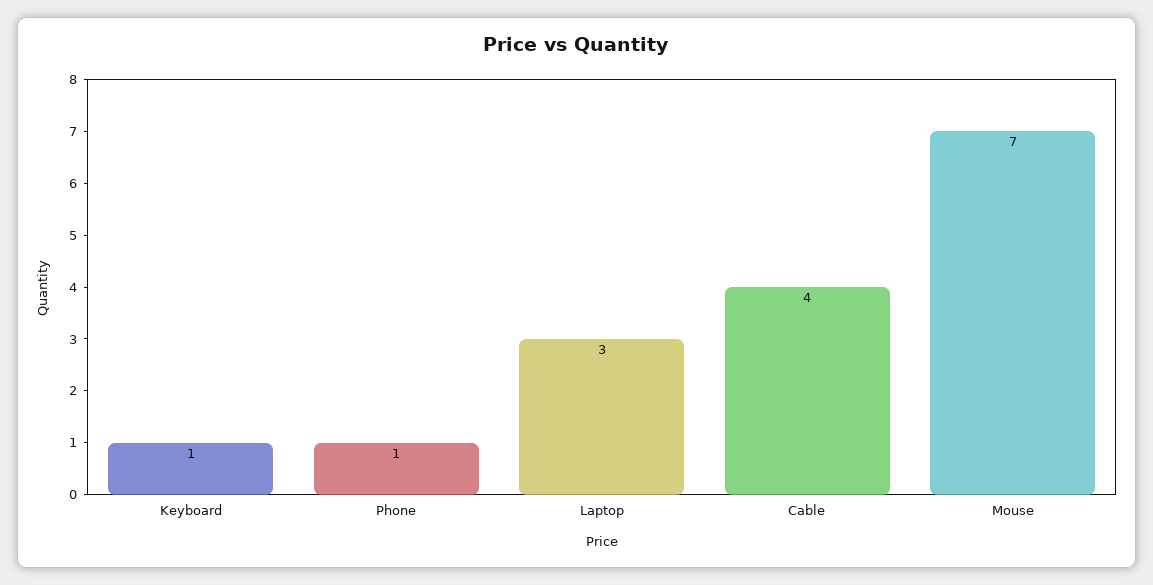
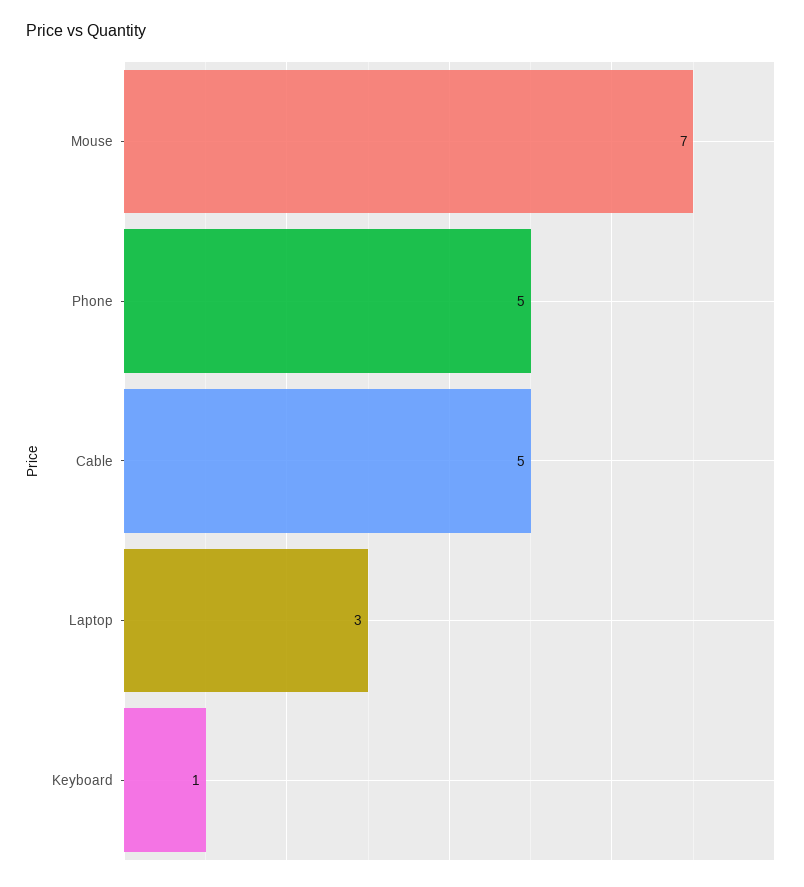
Phone: 1 -> 5
Cable: 4 -> 5

